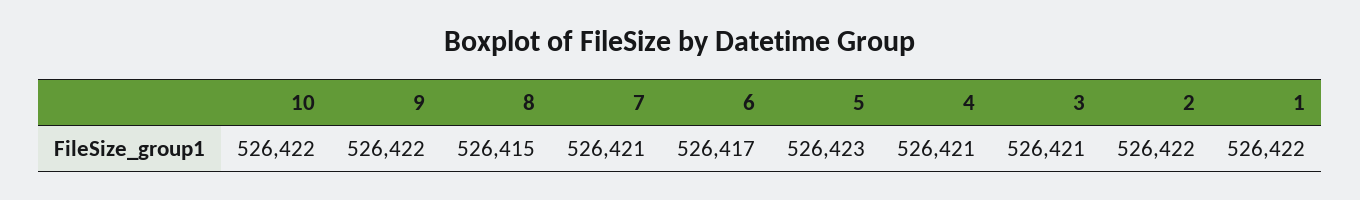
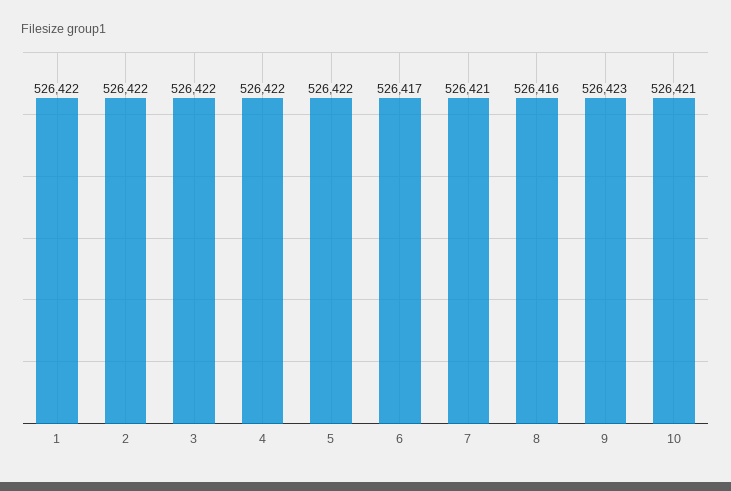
10: 526422 -> 526421
9: 526422 -> 526423
8: 526415 -> 526416
5: 526423 -> 526422
4: 526421 -> 526422
3: 526421 -> 526422

